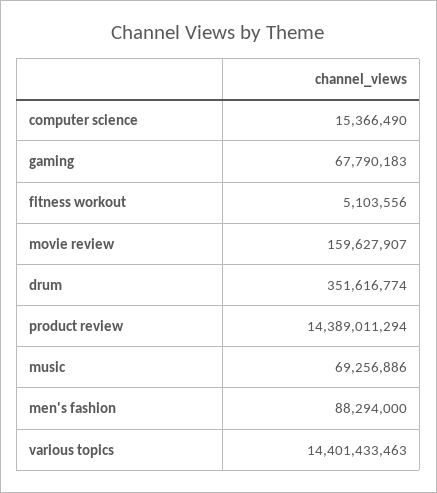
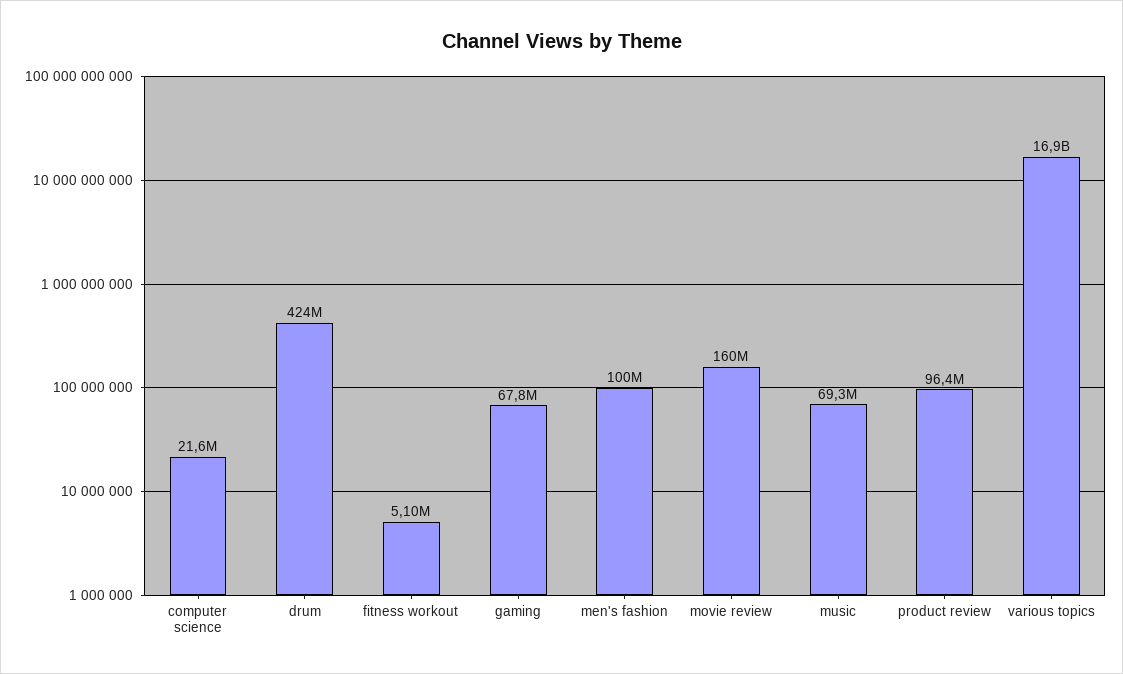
computer science: 15366490 -> 21600000
drum: 351616774 -> 424000000
product review: 14389011294 -> 96400000
men's fashion: 88294000 -> 100000000
various topics: 14401433463 -> 16900000000

